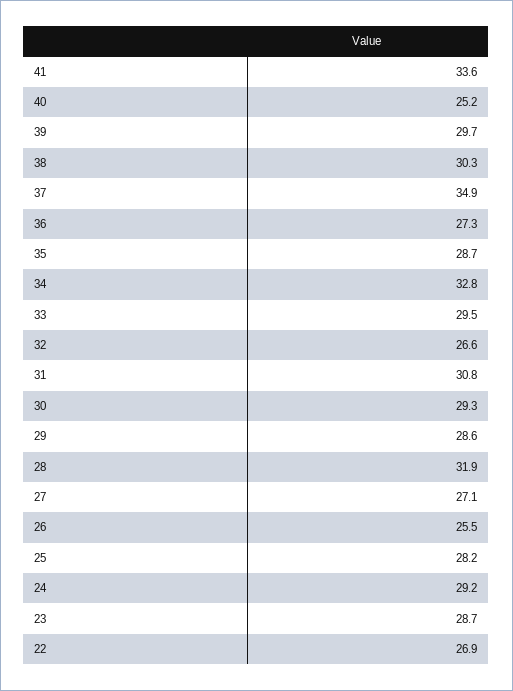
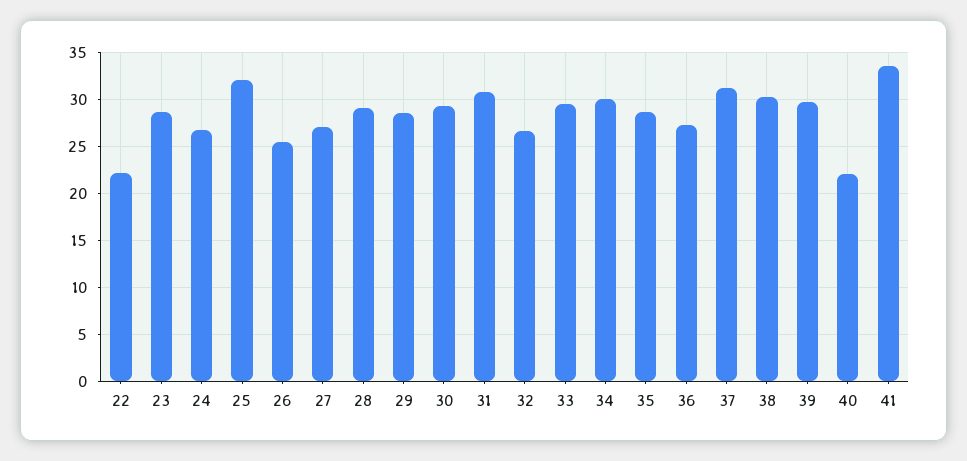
40: 25.2 -> 22
37: 34.9 -> 31
34: 32.8 -> 30
28: 31.9 -> 29
25: 28.2 -> 32
24: 29.2 -> 27
22: 26.9 -> 22

